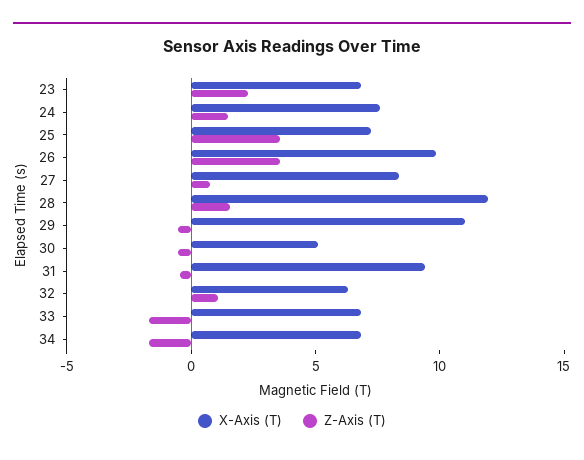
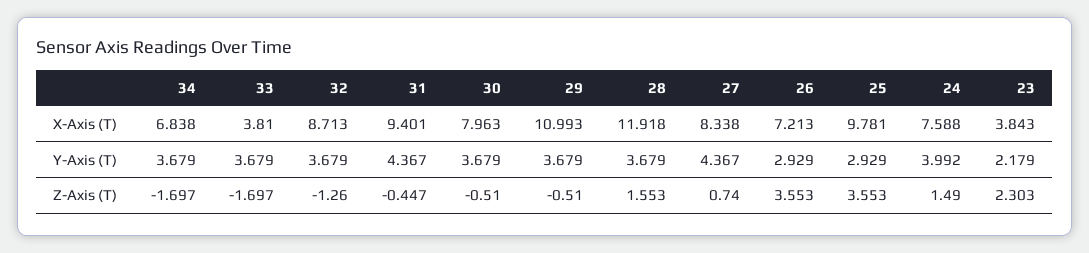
X-Axis (T), 23: 7 -> 3.843
X-Axis (T), 25: 7 -> 9.781
X-Axis (T), 26: 10 -> 7.213
X-Axis (T), 30: 5 -> 7.963
X-Axis (T), 32: 6 -> 8.713
Z-Axis (T), 32: 1 -> -1.26
X-Axis (T), 33: 7 -> 3.81
Y-Axis (T), 34: none -> 3.679
Y-Axis (T), 33: none -> 3.679
Y-Axis (T), 32: none -> 3.679
Y-Axis (T), 31: none -> 4.367
Y-Axis (T), 30: none -> 3.679
Y-Axis (T), 29: none -> 3.679
Y-Axis (T), 28: none -> 3.679
Y-Axis (T), 27: none -> 4.367
Y-Axis (T), 26: none -> 2.929
Y-Axis (T), 25: none -> 2.929
Y-Axis (T), 24: none -> 3.992
Y-Axis (T), 23: none -> 2.179

